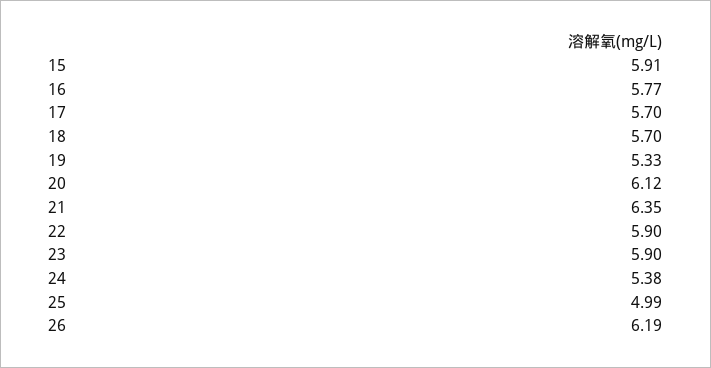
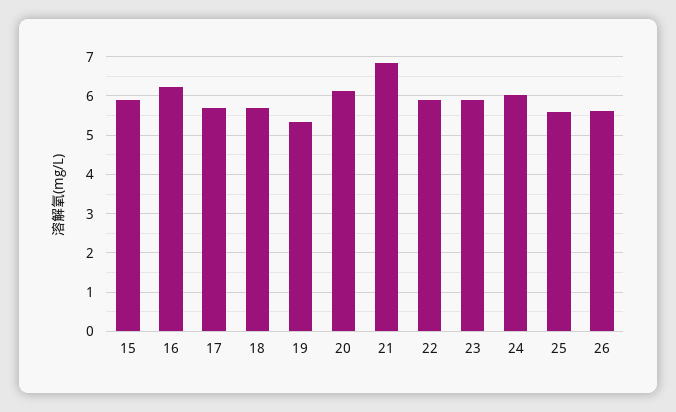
16: 5.77 -> 6.2
21: 6.35 -> 6.8
24: 5.38 -> 6
25: 4.99 -> 5.6
26: 6.19 -> 5.6

